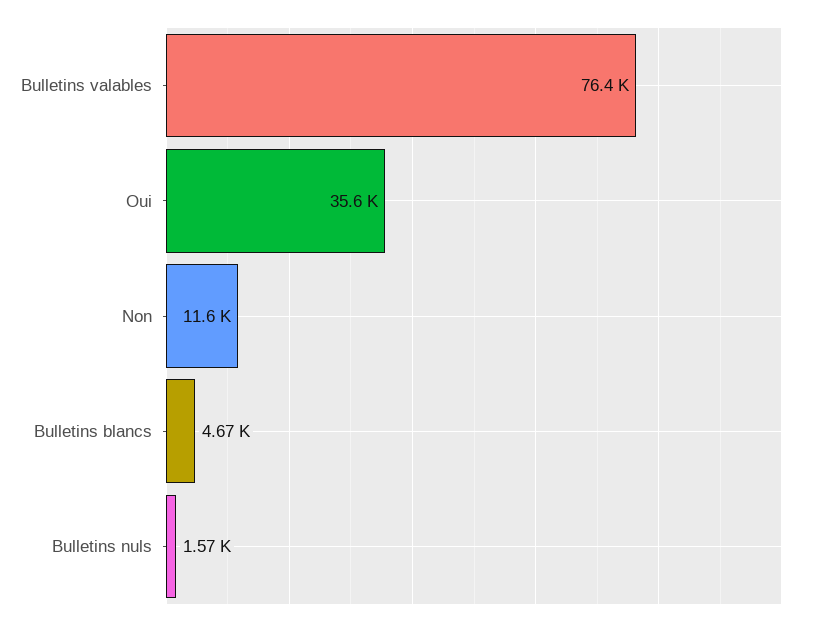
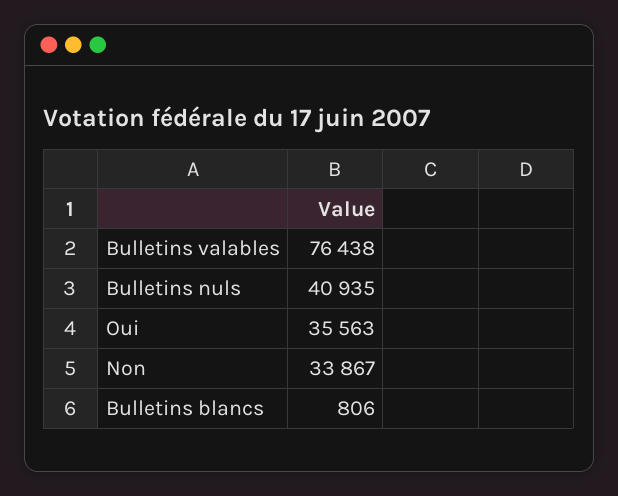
Non: 11600 -> 33867
Bulletins blancs: 4670 -> 806
Bulletins nuls: 1570 -> 40935

